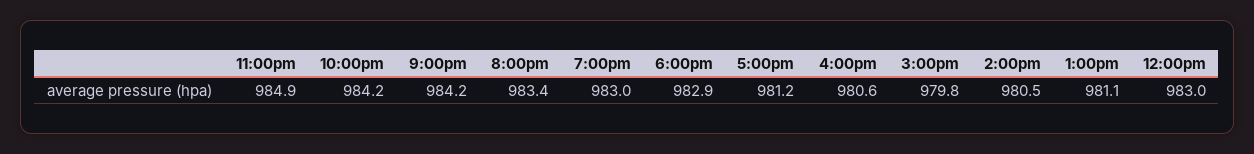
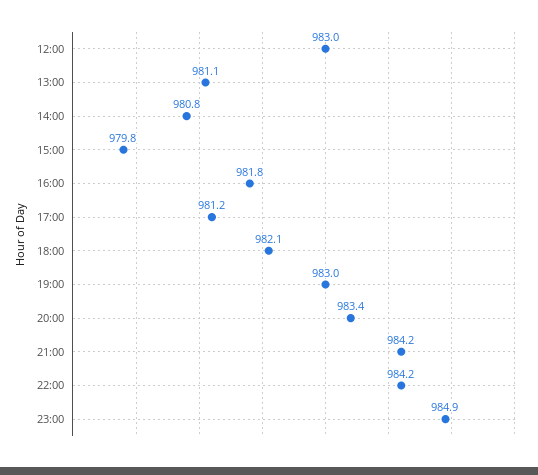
6:00pm: 982.9 -> 982.1
4:00pm: 980.6 -> 981.8
2:00pm: 980.5 -> 980.8

